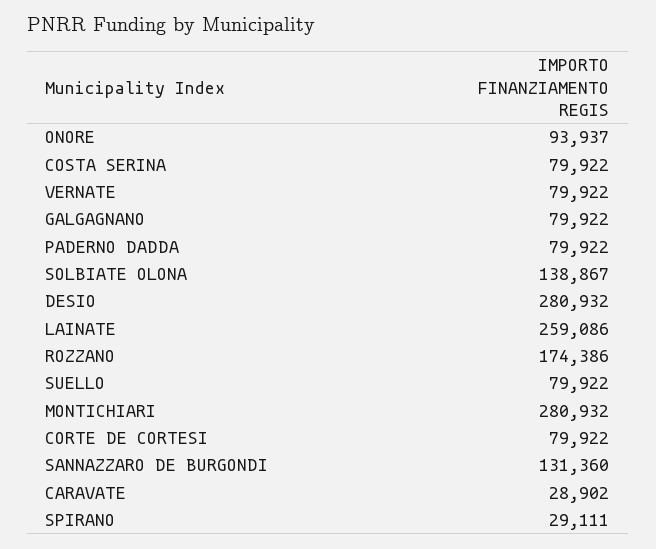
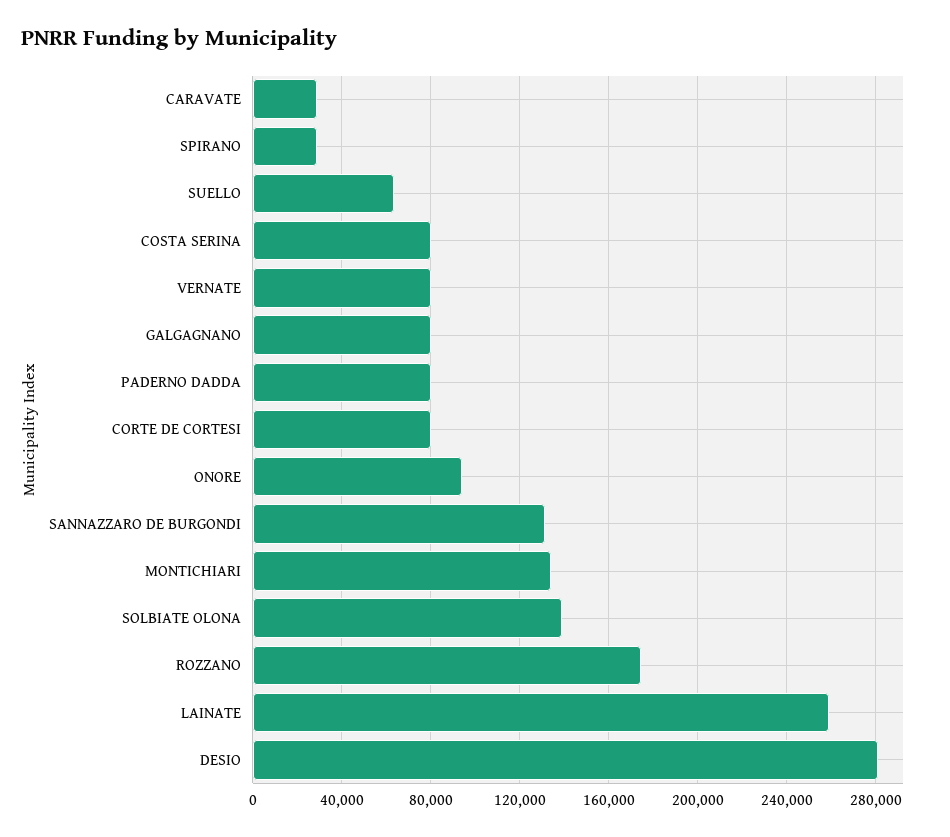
SUELLO: 79922 -> 65000
MONTICHIARI: 280932 -> 135000

